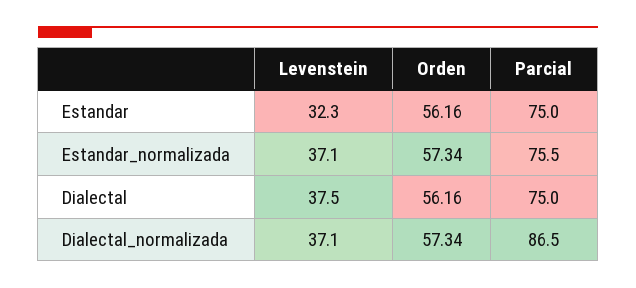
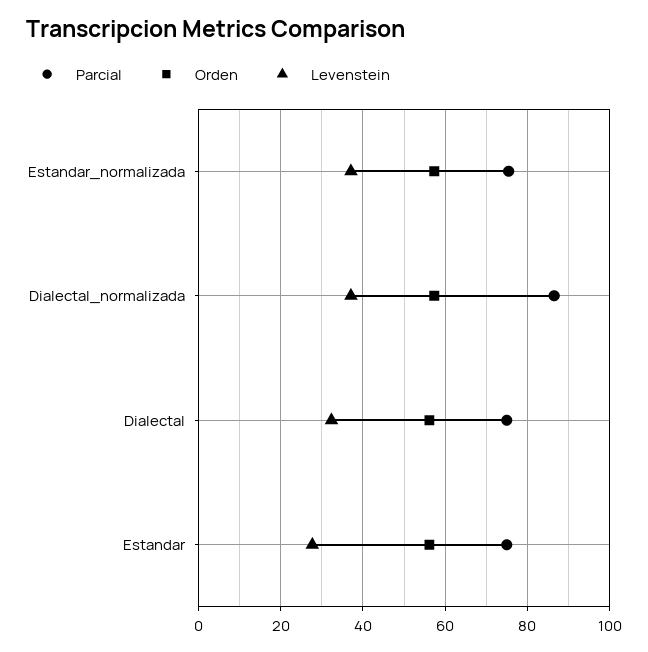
Levenstein, Estandar: 32.3 -> 28
Levenstein, Dialectal: 37.5 -> 32

